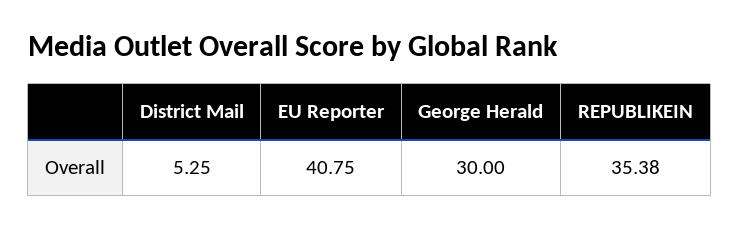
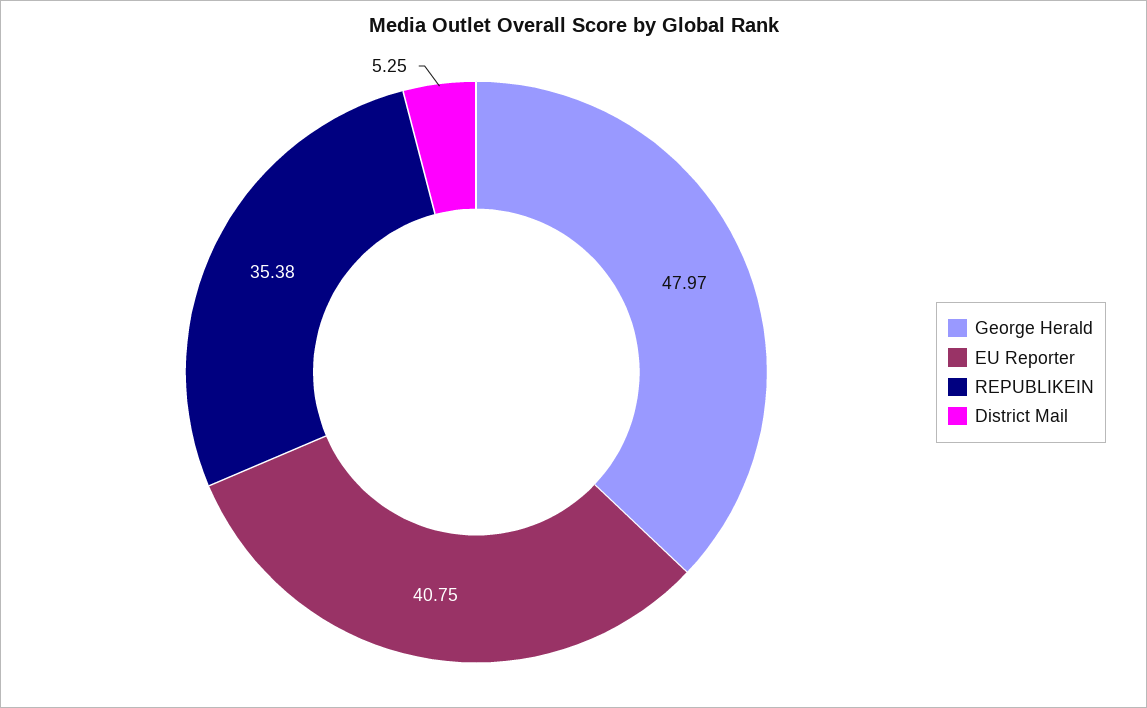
George Herald: 30 -> 47.97

